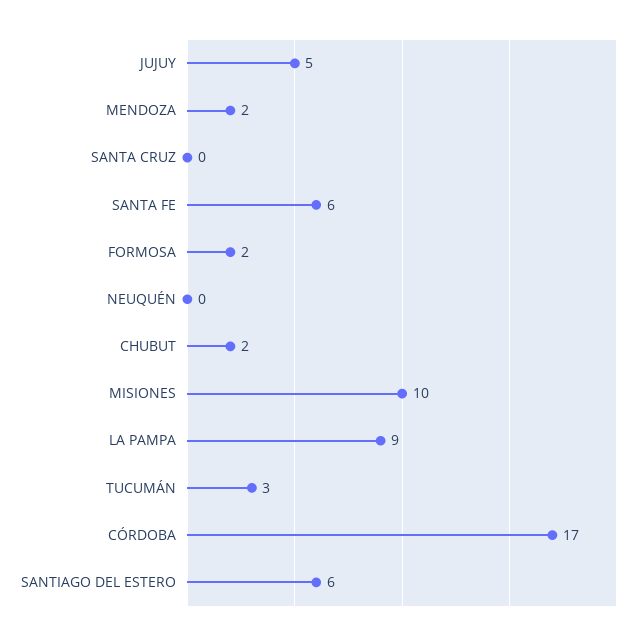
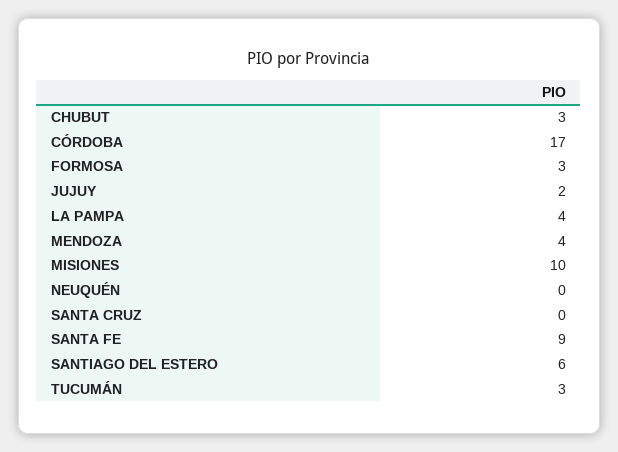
JUJUY: 5 -> 2
MENDOZA: 2 -> 4
SANTA FE: 6 -> 9
FORMOSA: 2 -> 3
CHUBUT: 2 -> 3
LA PAMPA: 9 -> 4

